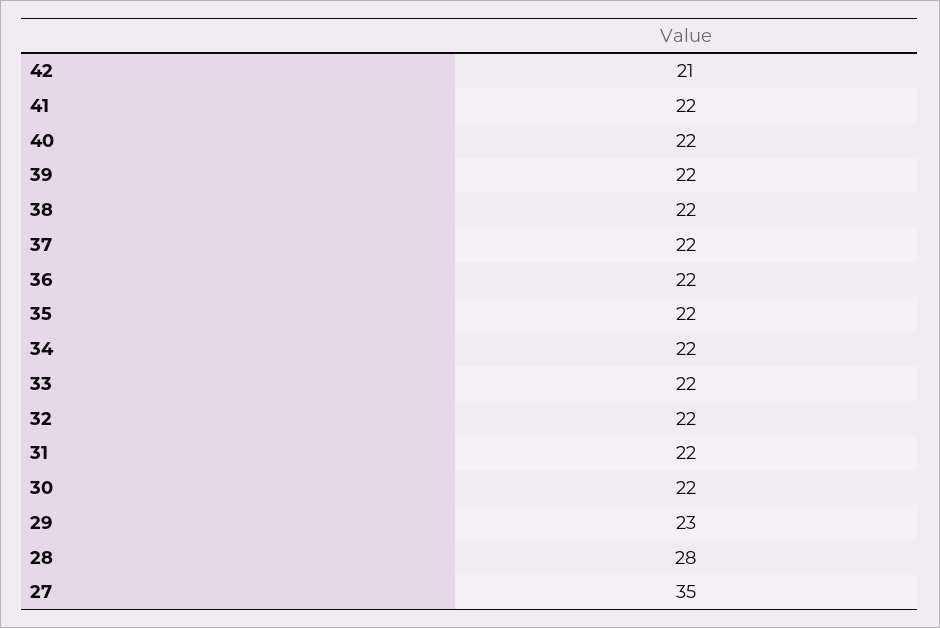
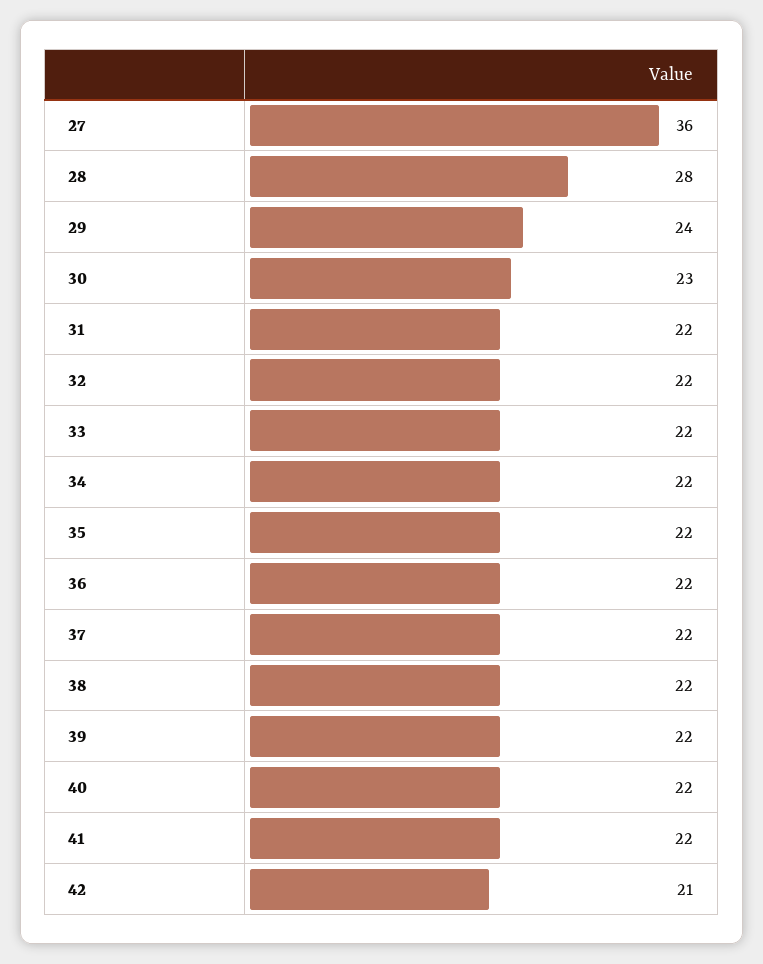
30: 22 -> 23
29: 23 -> 24
27: 35 -> 36

